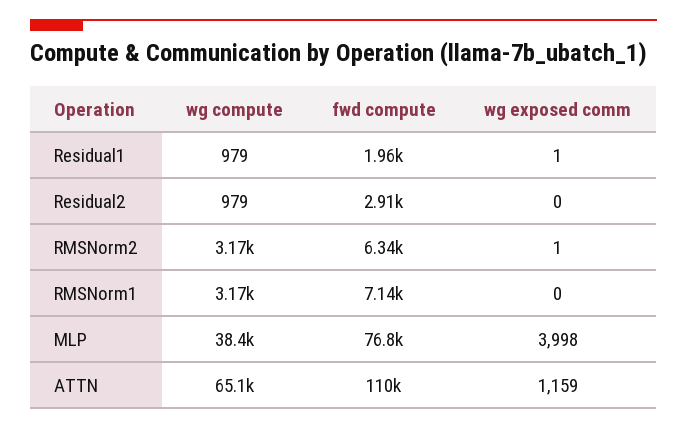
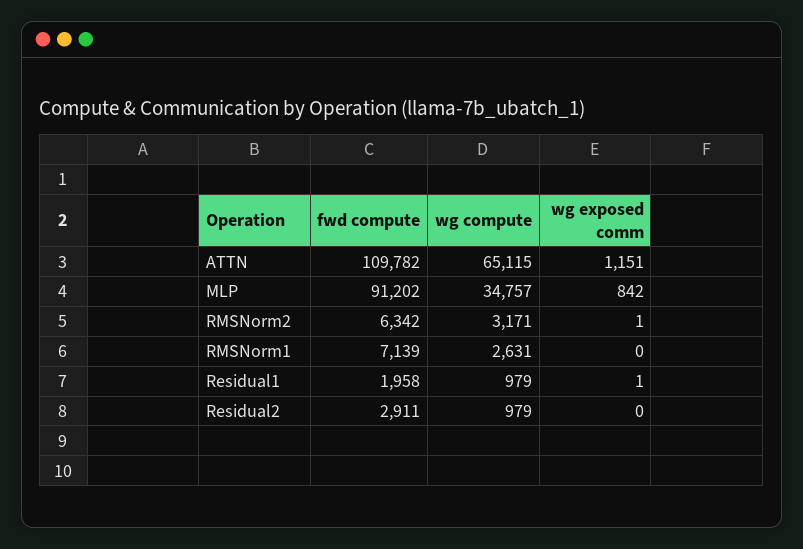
wg compute, RMSNorm1: 3170 -> 2631
wg compute, MLP: 38400 -> 34757
fwd compute, MLP: 76800 -> 91202
wg exposed comm, MLP: 3998 -> 842
wg exposed comm, ATTN: 1159 -> 1151

